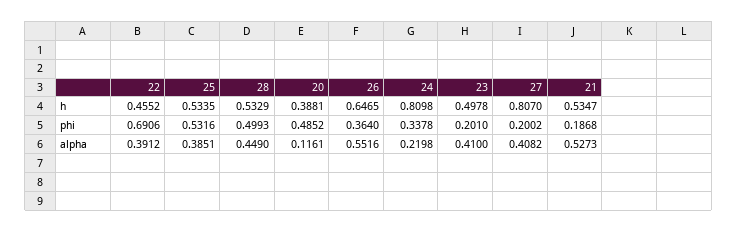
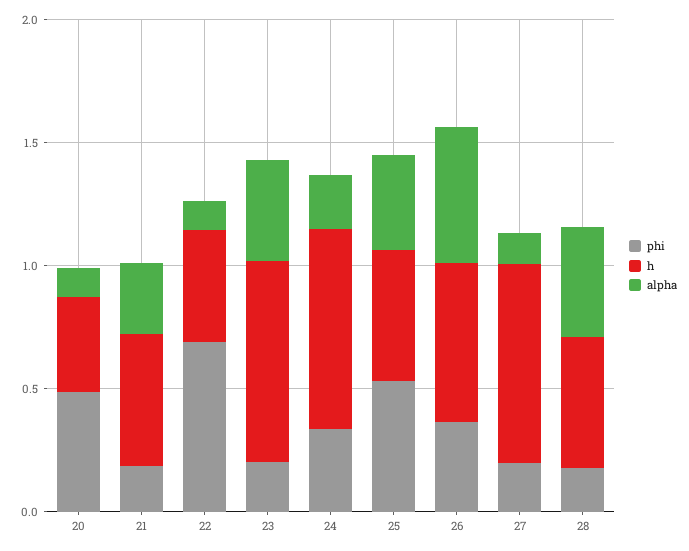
h, 23: 0.4978 -> 0.8
phi, 28: 0.4993 -> 0.2
alpha, 22: 0.3912 -> 0.1
alpha, 27: 0.4082 -> 0.1
alpha, 21: 0.5273 -> 0.3

